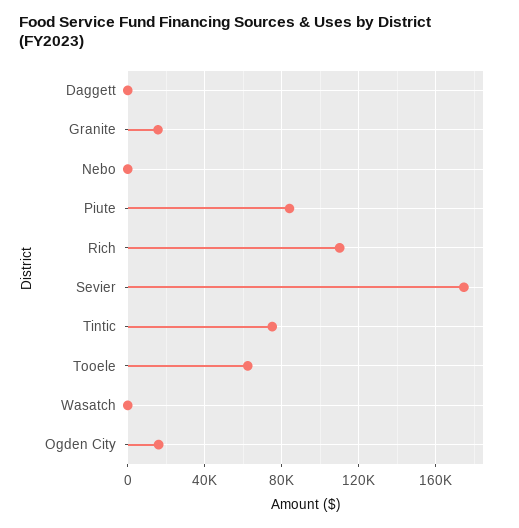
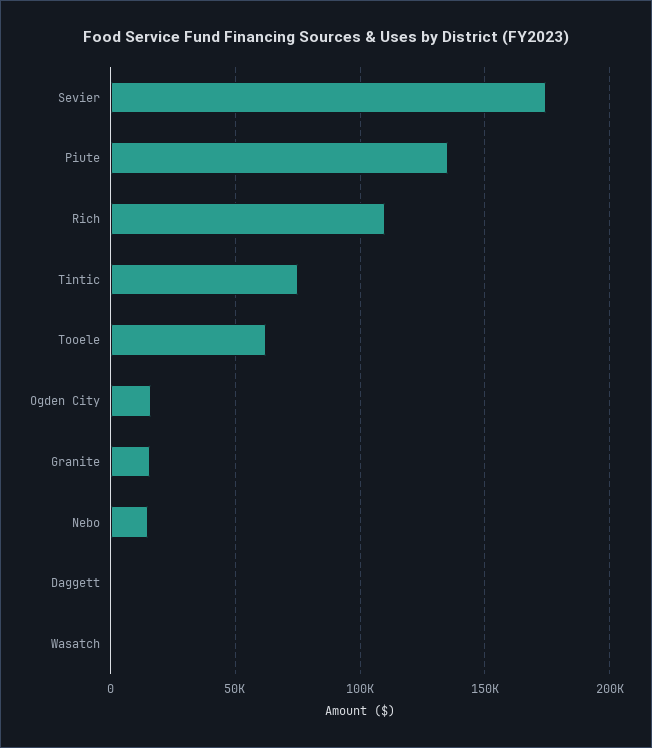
Nebo: 0 -> 15000
Piute: 85000 -> 135000

